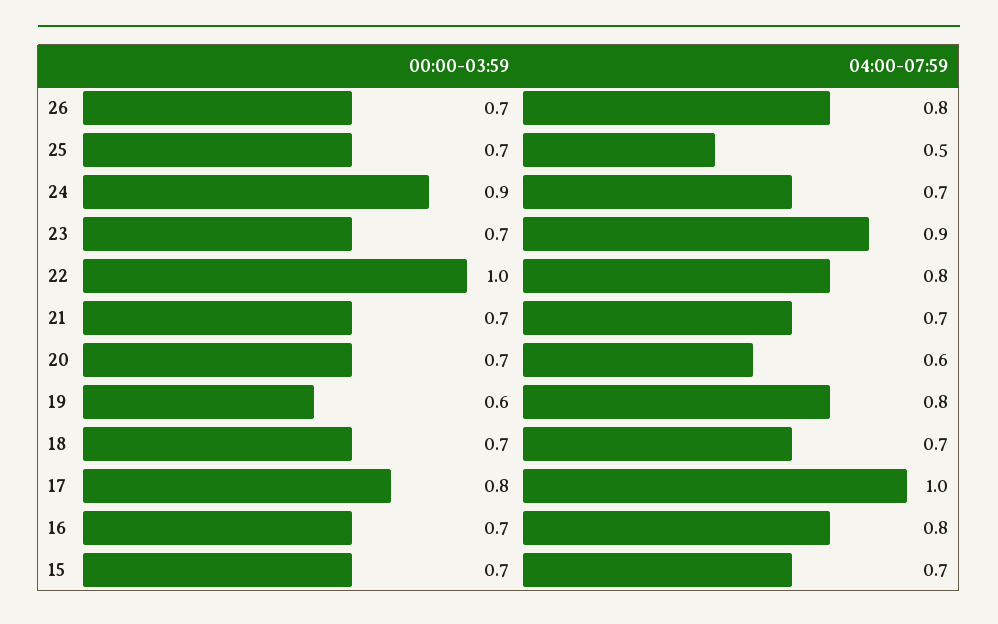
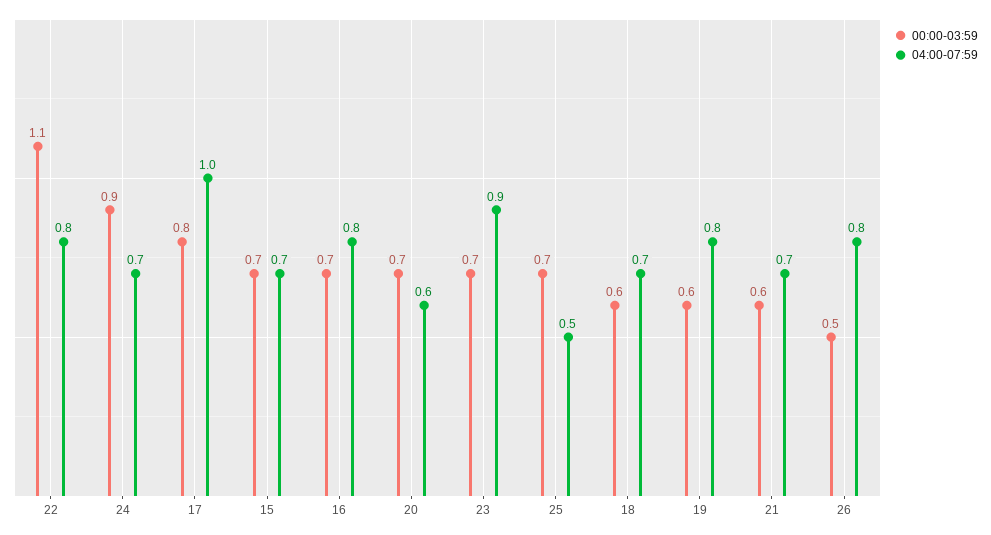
00:00-03:59, 26: 0.7 -> 0.5
00:00-03:59, 22: 1 -> 1.1
00:00-03:59, 21: 0.7 -> 0.6
00:00-03:59, 18: 0.7 -> 0.6

